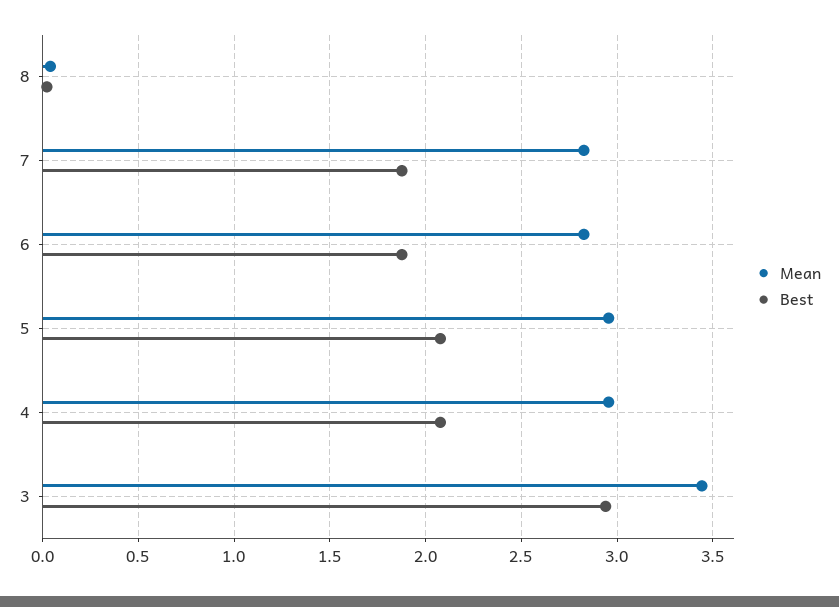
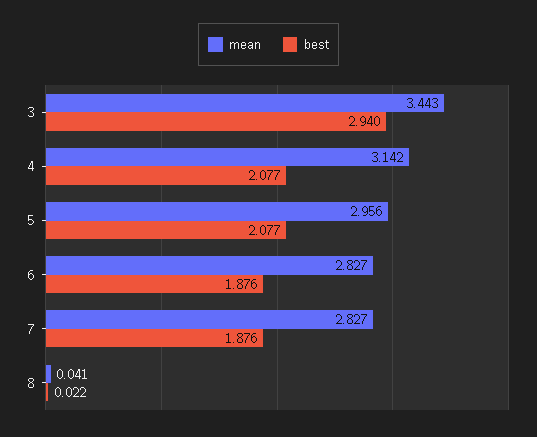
Mean, 4: 2.95 -> 3.142

